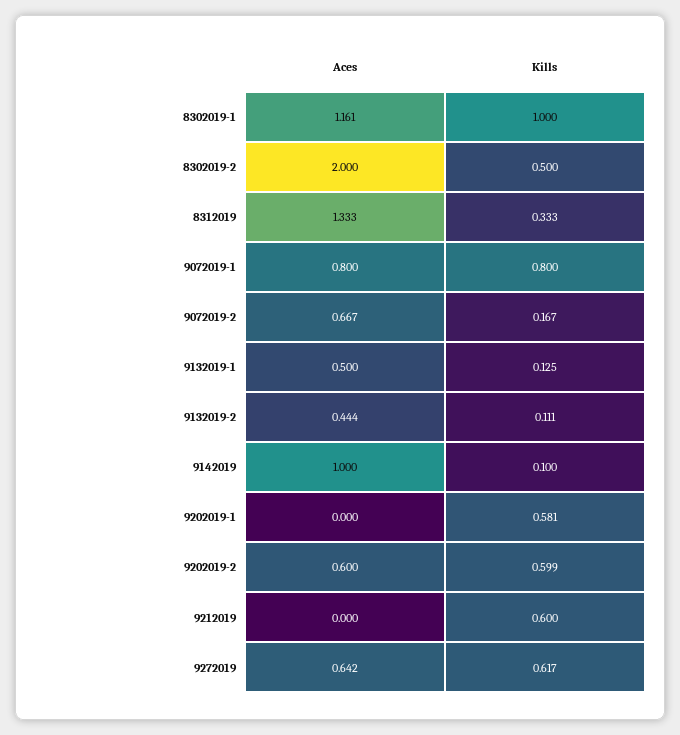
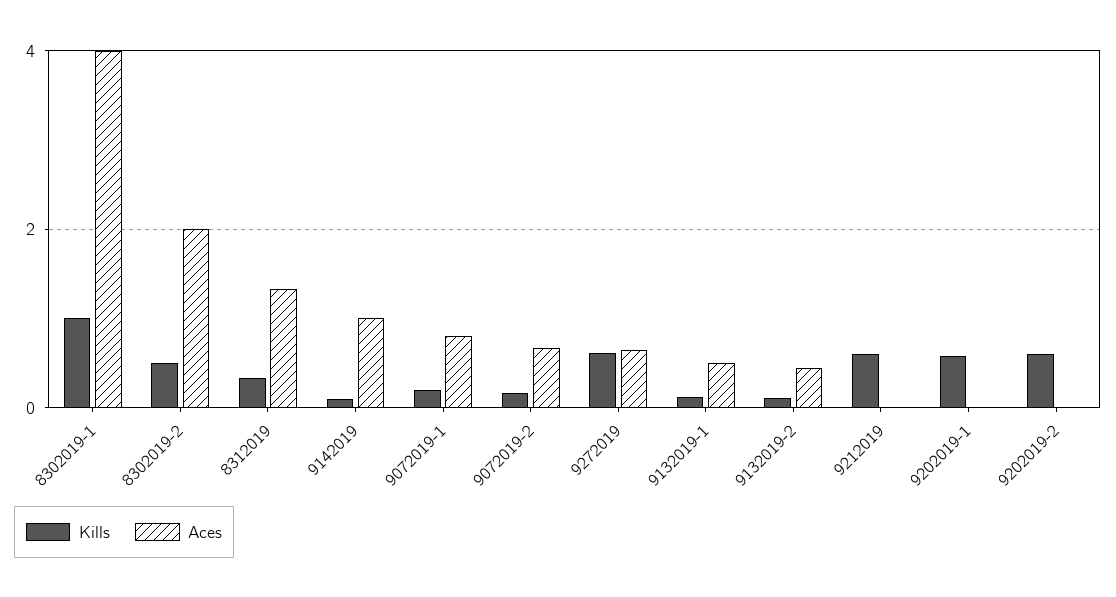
Aces, 8302019-1: 1.161 -> 4
Kills, 9072019-1: 0.8 -> 0.2
Aces, 9202019-2: 0.6 -> 0

